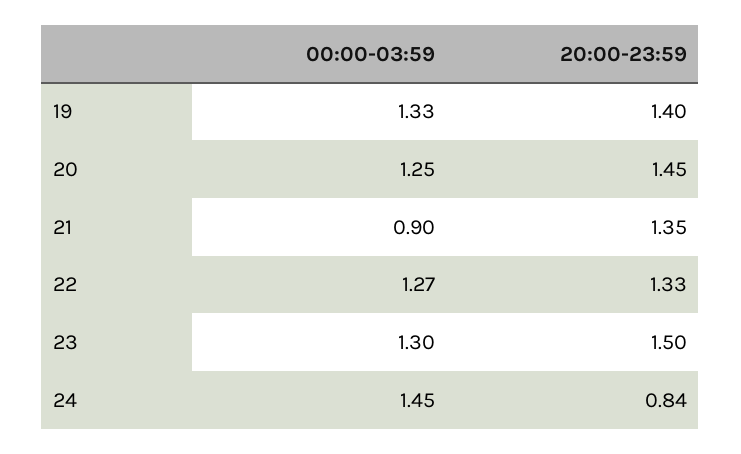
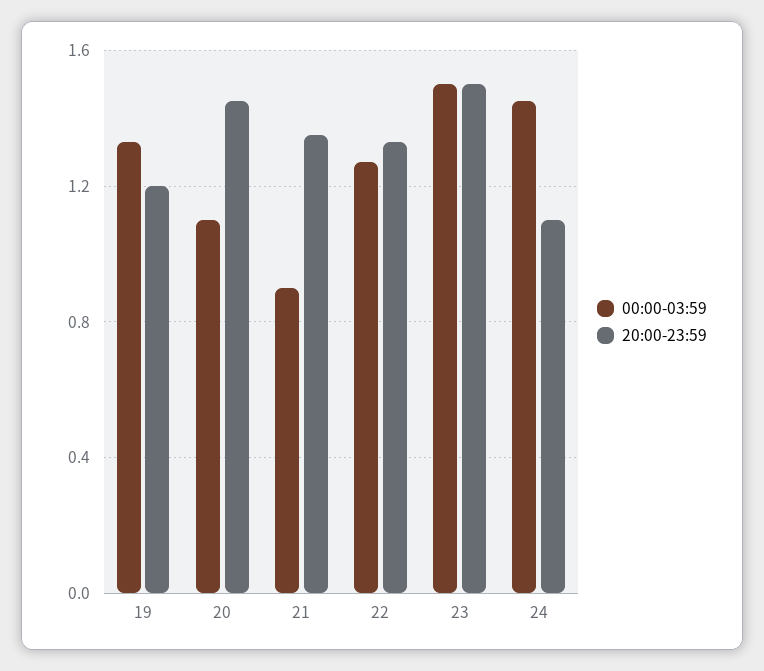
20:00-23:59, 19: 1.4 -> 1.2
00:00-03:59, 20: 1.25 -> 1.1
00:00-03:59, 23: 1.3 -> 1.5
20:00-23:59, 24: 0.84 -> 1.1

